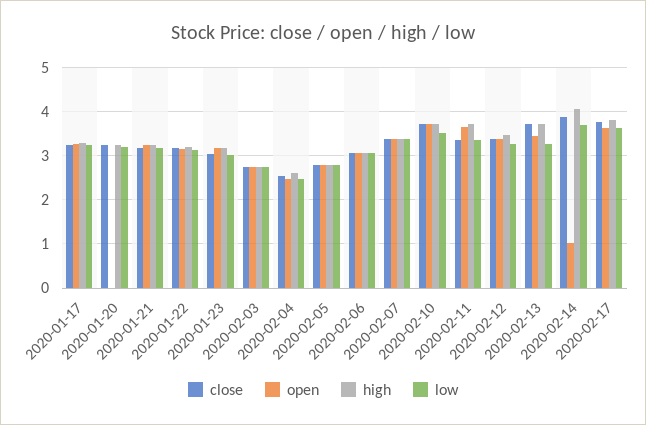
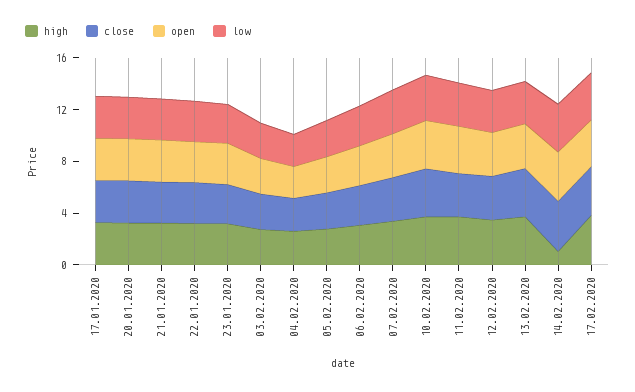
open, 2020-01-20: 0 -> 3
open, 2020-02-14: 1 -> 4
high, 2020-02-14: 4 -> 1

